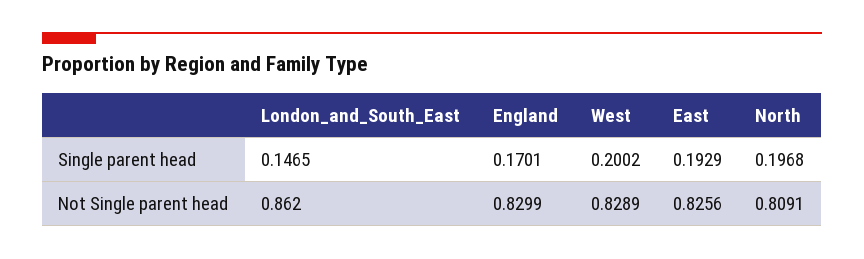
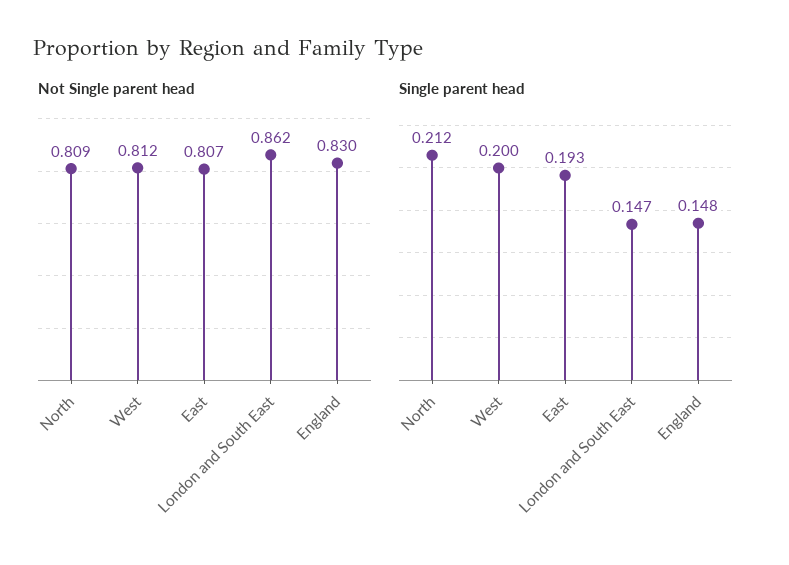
Single parent head, England: 0.1701 -> 0.148
Single parent head, North: 0.1968 -> 0.212
Not Single parent head, West: 0.8289 -> 0.812
Not Single parent head, East: 0.8256 -> 0.807

